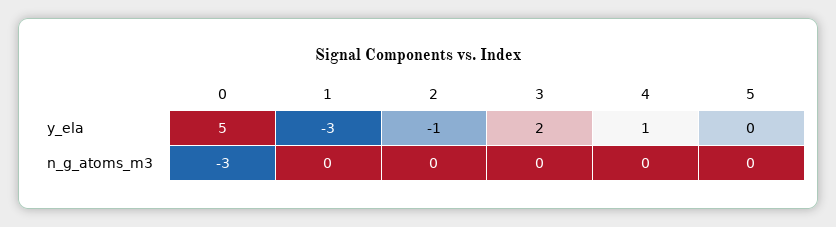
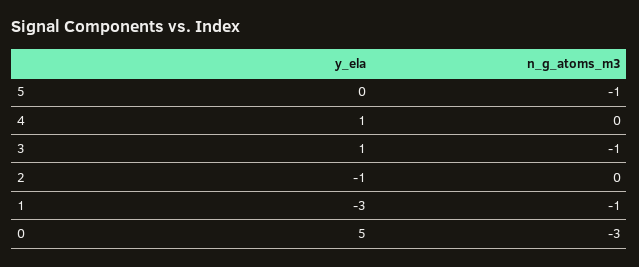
3, y_ela: 2 -> 1
1, n_g_atoms_m3: 0 -> -1
3, n_g_atoms_m3: 0 -> -1
5, n_g_atoms_m3: 0 -> -1

